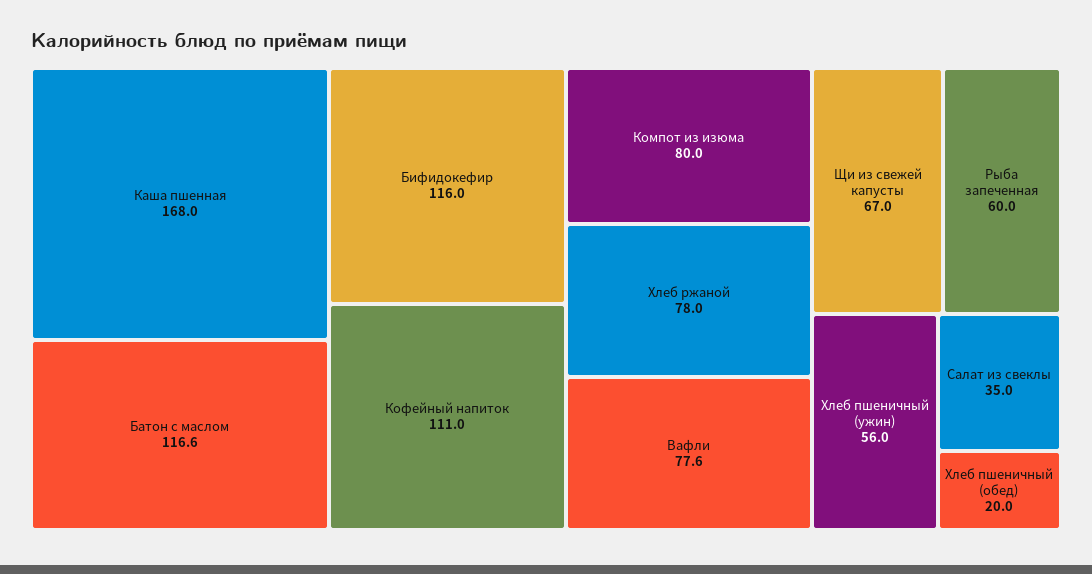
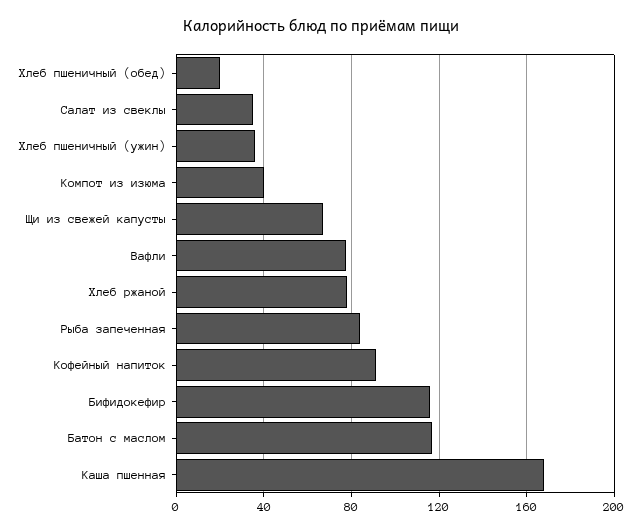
Кофейный напиток: 111 -> 90
Компот из изюма: 80 -> 40
Рыба запеченная: 60 -> 85
Хлеб пшеничный (ужин): 56 -> 35

